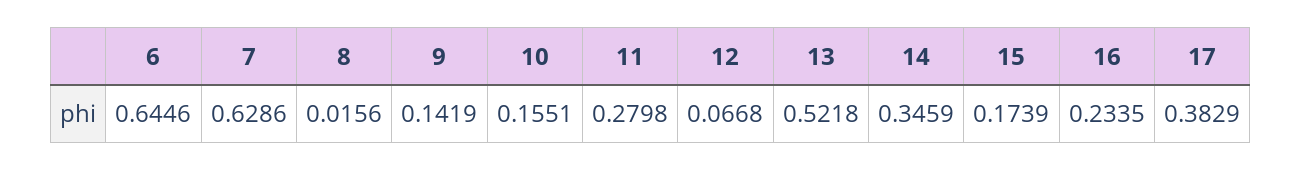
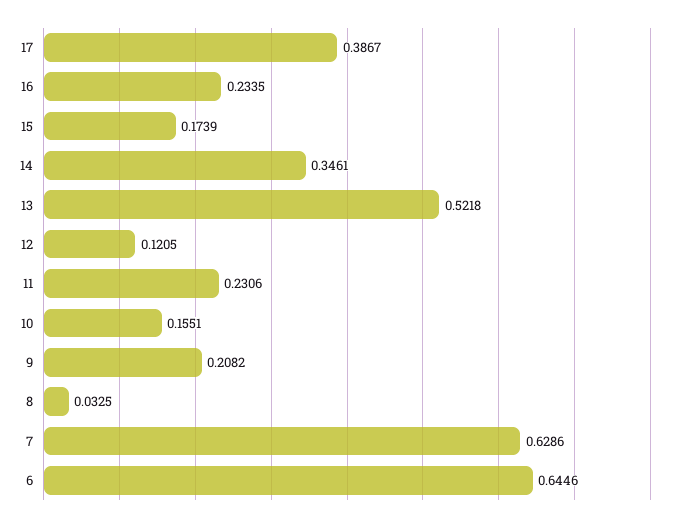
8: 0.0156 -> 0.0325
9: 0.1419 -> 0.2082
11: 0.2798 -> 0.2306
12: 0.0668 -> 0.1205
14: 0.3459 -> 0.3461
17: 0.3829 -> 0.3867

